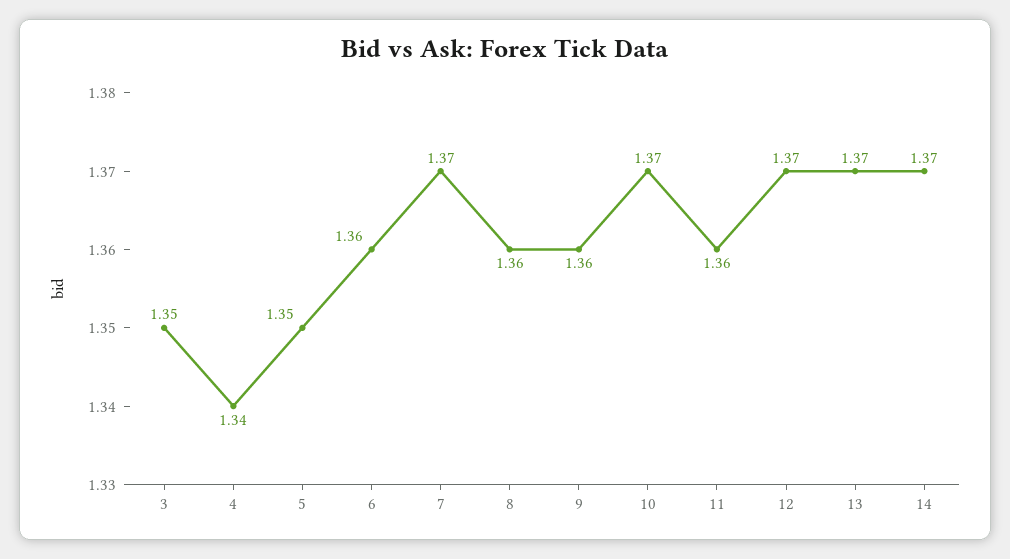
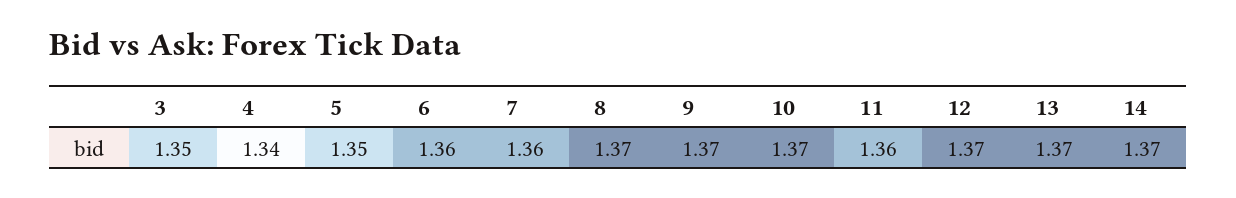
7: 1.37 -> 1.36
8: 1.36 -> 1.37
9: 1.36 -> 1.37

